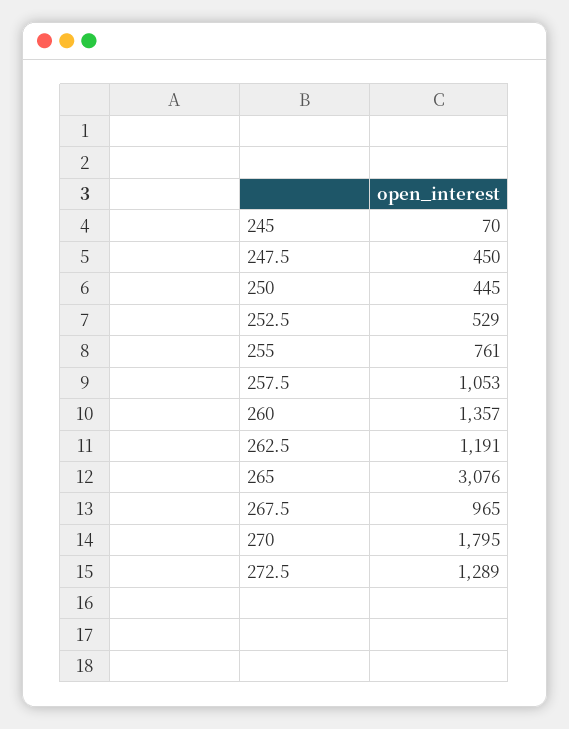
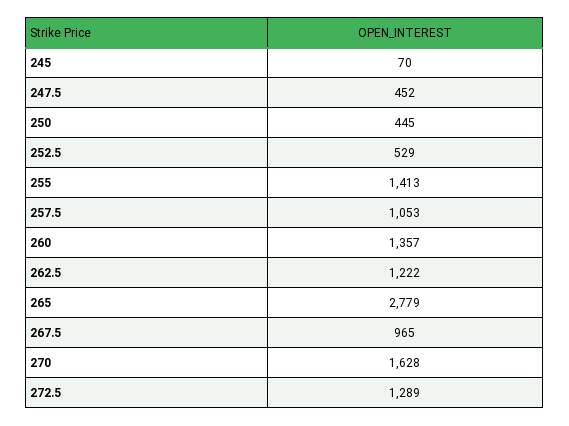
247.5: 450 -> 452
255: 761 -> 1413
262.5: 1191 -> 1222
265: 3076 -> 2779
270: 1795 -> 1628

